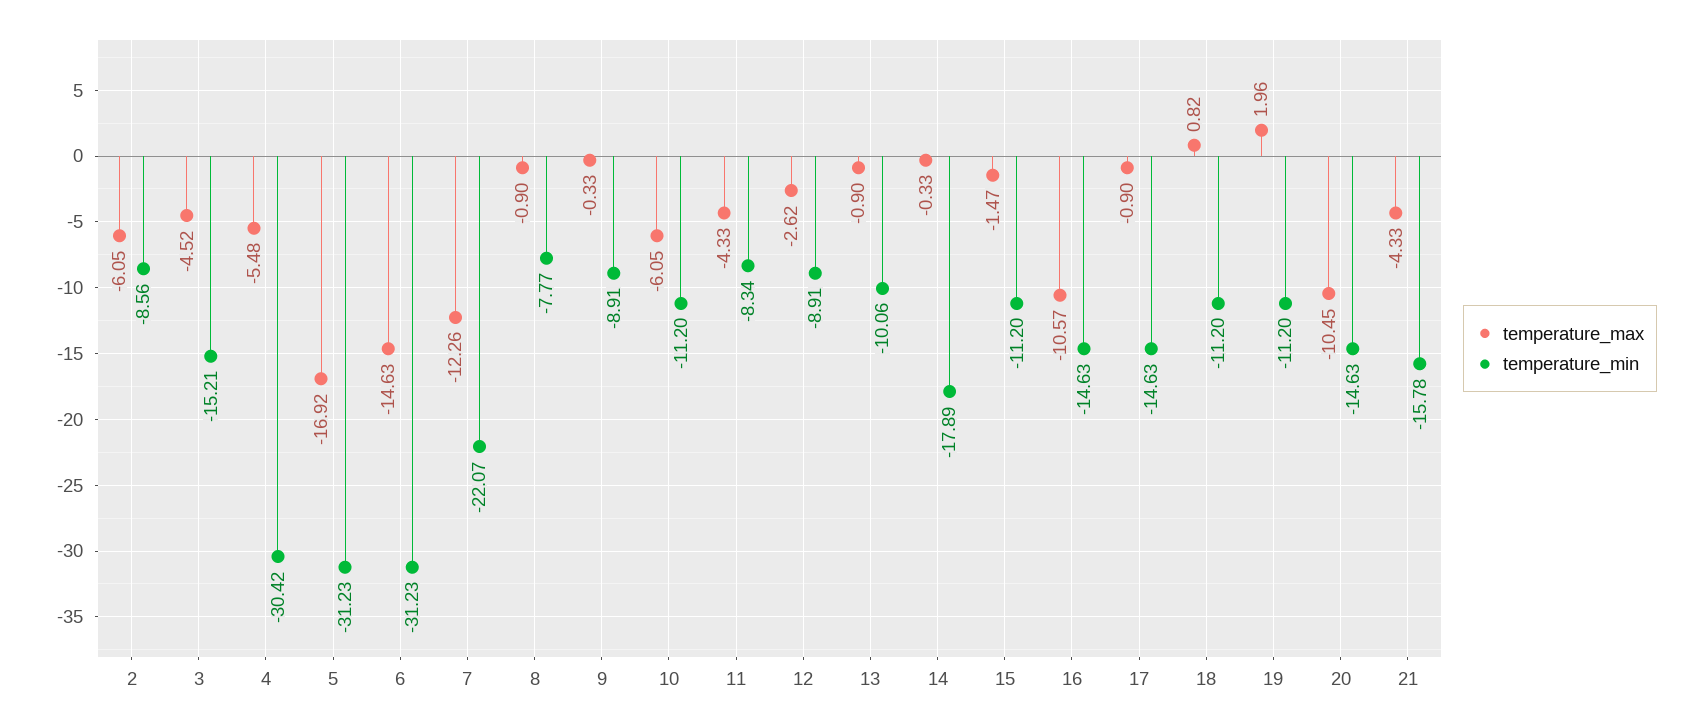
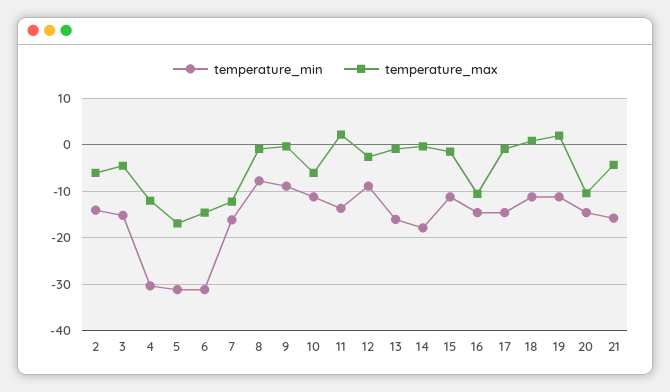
temperature_min, 2: -8.56 -> -14
temperature_max, 4: -5.48 -> -12
temperature_min, 7: -22.07 -> -16
temperature_max, 11: -4.33 -> 2
temperature_min, 11: -8.34 -> -14
temperature_min, 13: -10.06 -> -16

